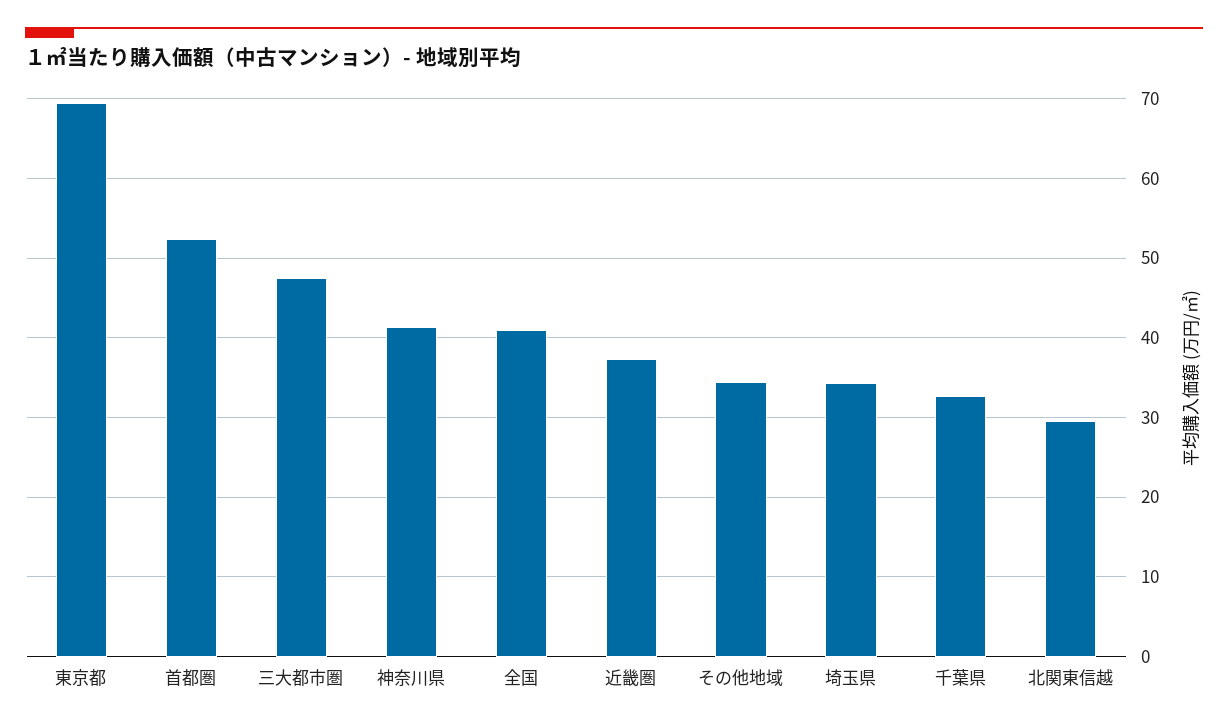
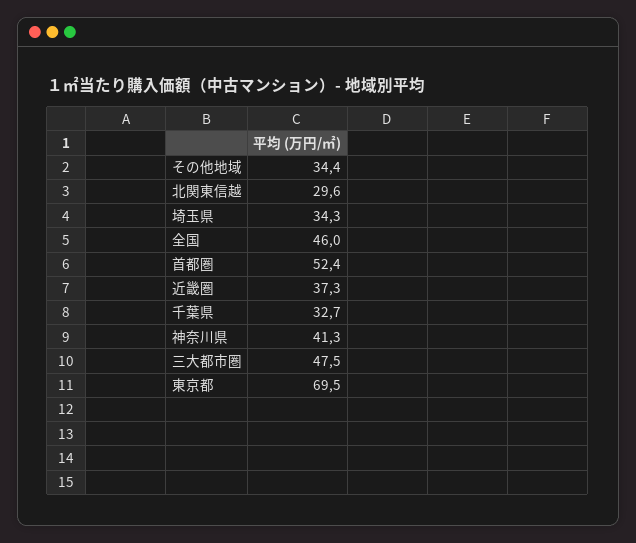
全国: 41 -> 46

